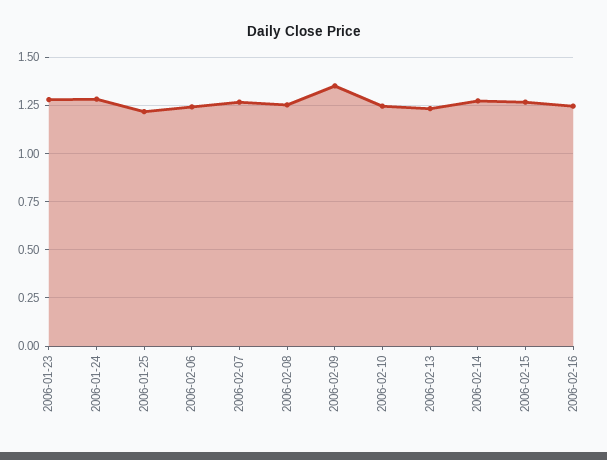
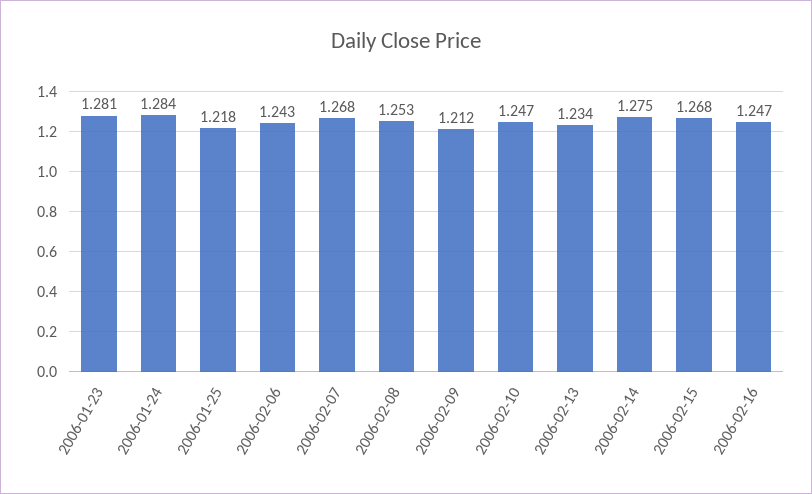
2006-02-09: 1.35 -> 1.212

